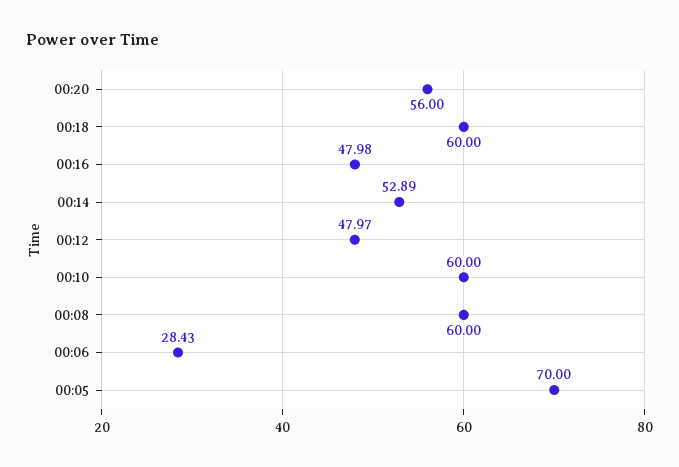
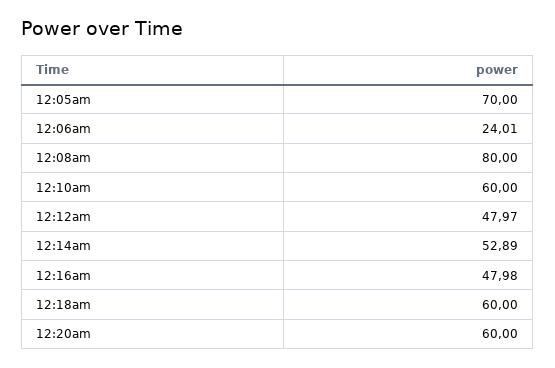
00:20: 56 -> 60
00:08: 60 -> 80
00:06: 28.43 -> 24.01

